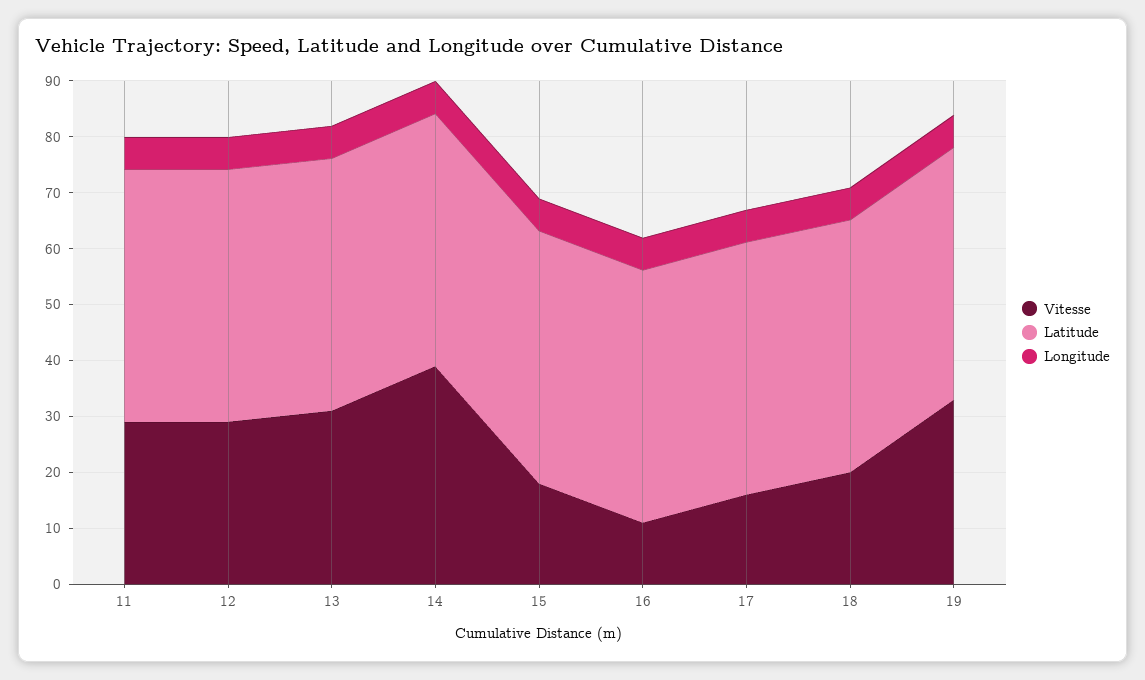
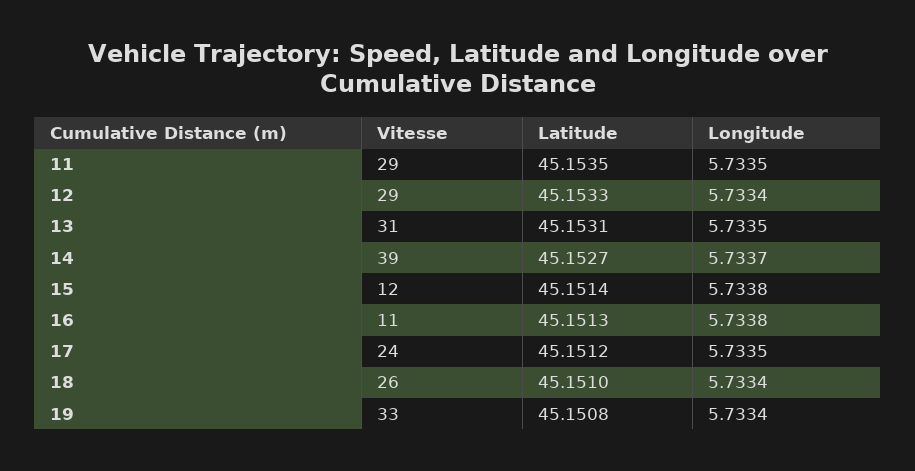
Vitesse, 15: 18 -> 12
Vitesse, 17: 16 -> 24
Vitesse, 18: 20 -> 26

